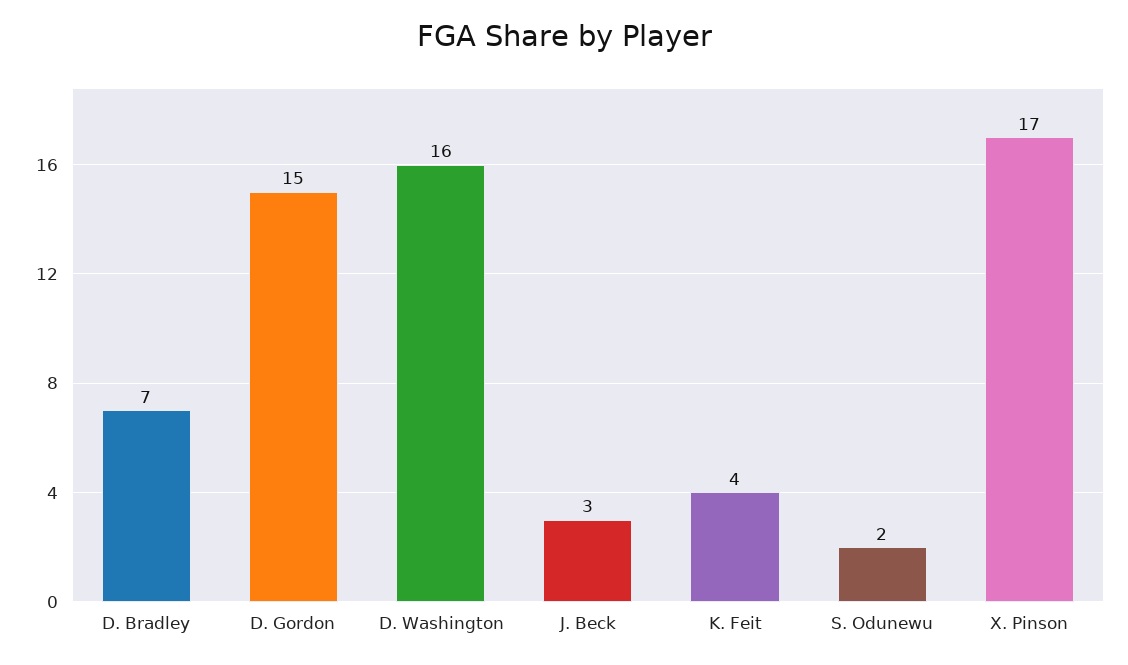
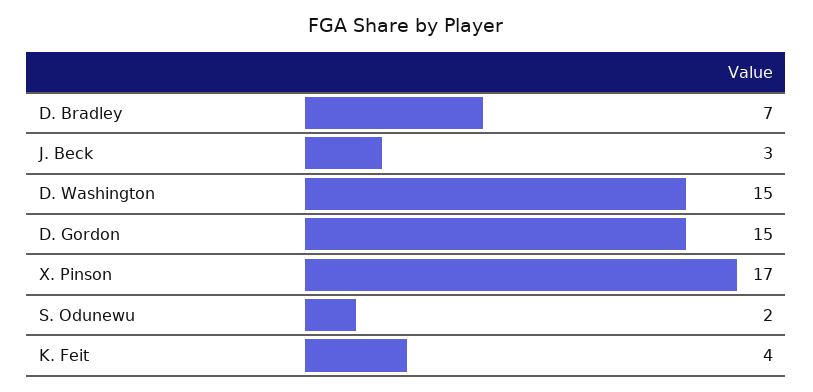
D. Washington: 16 -> 15

